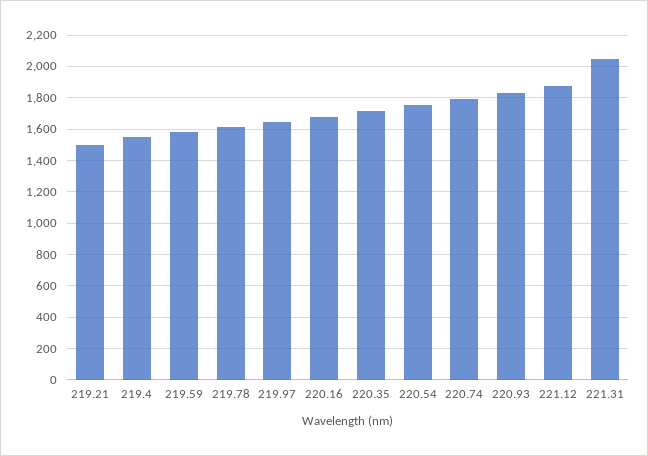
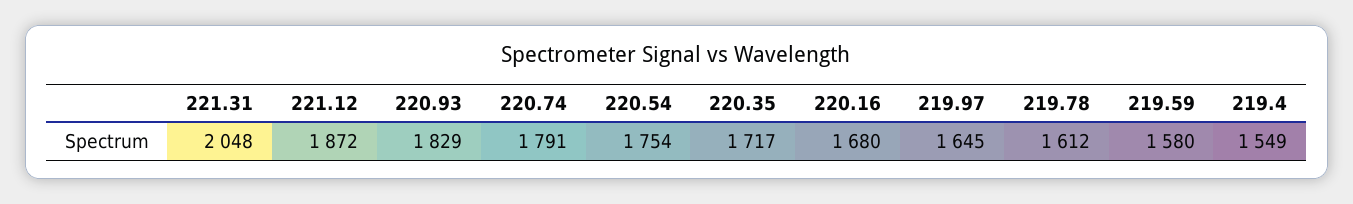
219.21: 1500 -> none

